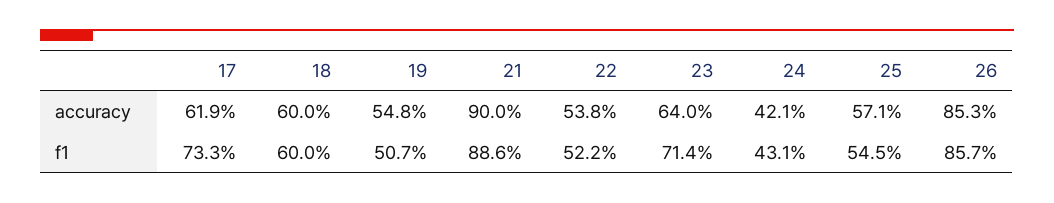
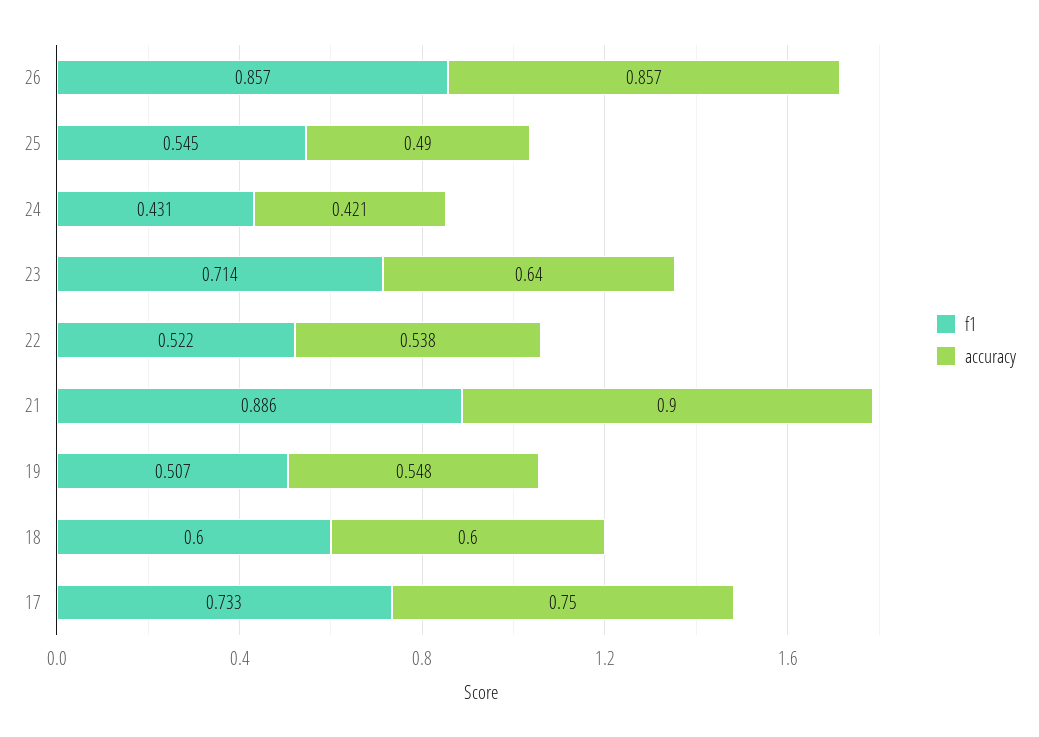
accuracy, 17: 0.619 -> 0.75
accuracy, 25: 0.571 -> 0.49
accuracy, 26: 0.853 -> 0.857

